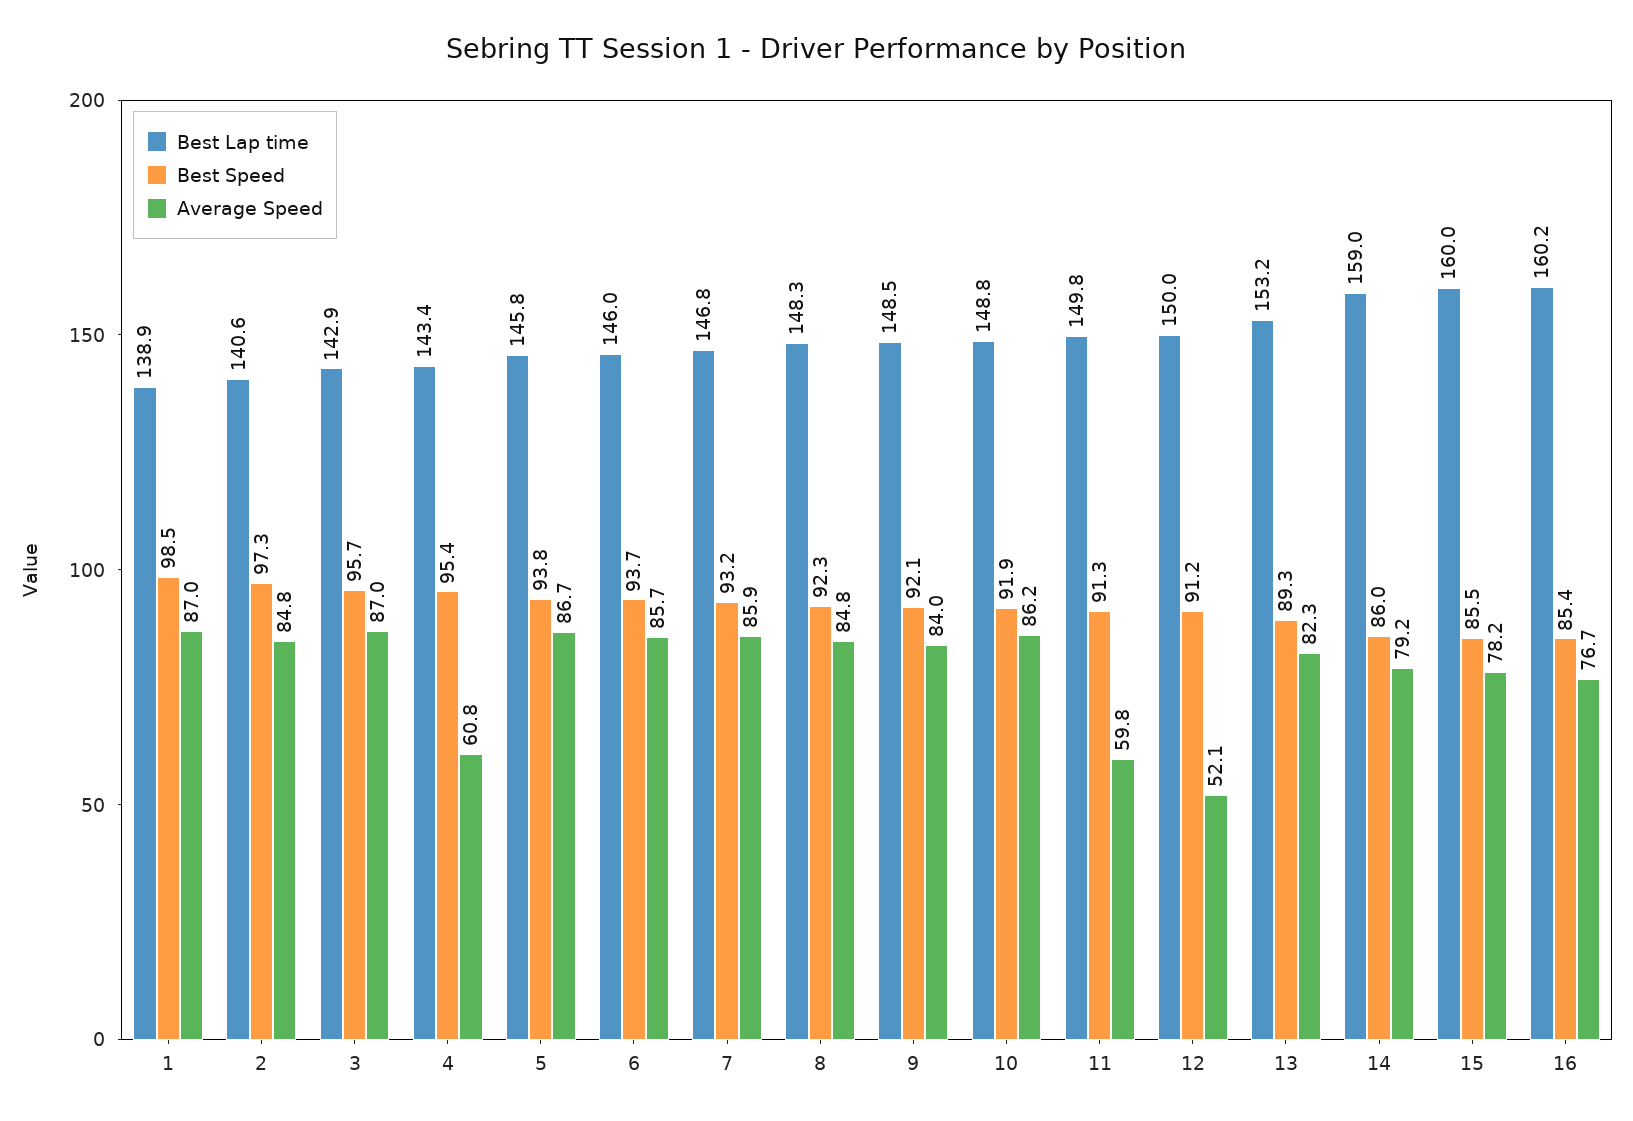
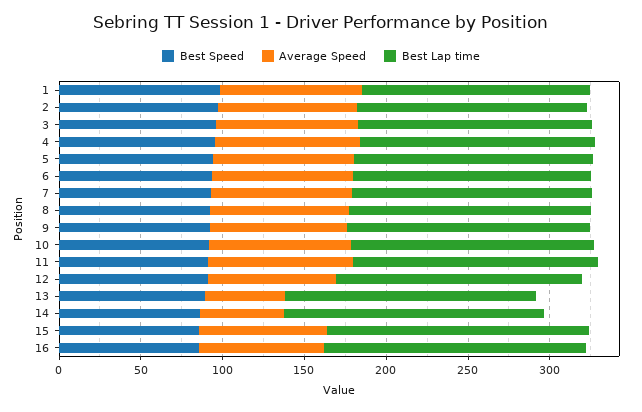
Average Speed, 4: 60.8 -> 90
Average Speed, 11: 59.8 -> 90
Average Speed, 12: 52.1 -> 80
Average Speed, 13: 82.3 -> 50
Average Speed, 14: 79.2 -> 50

